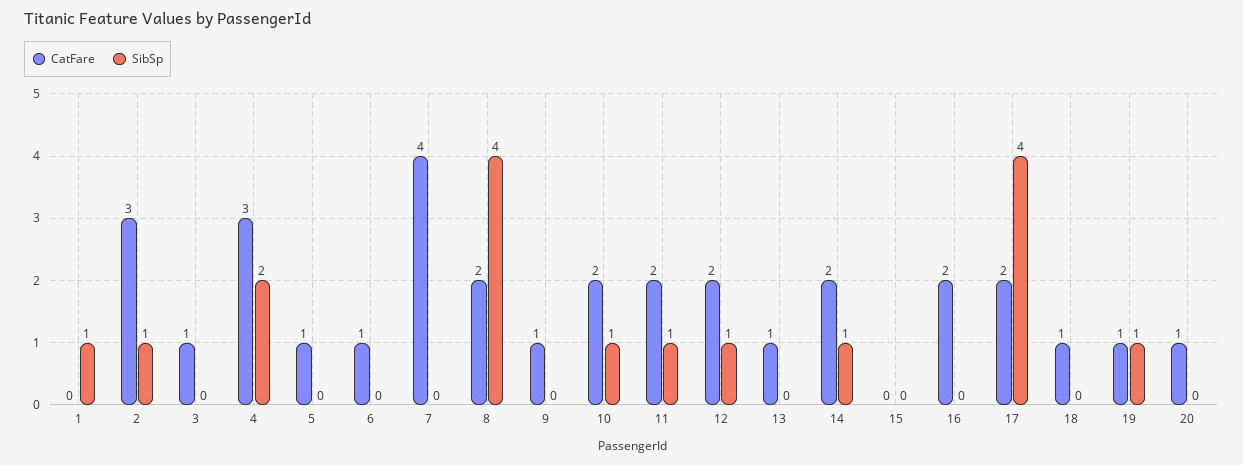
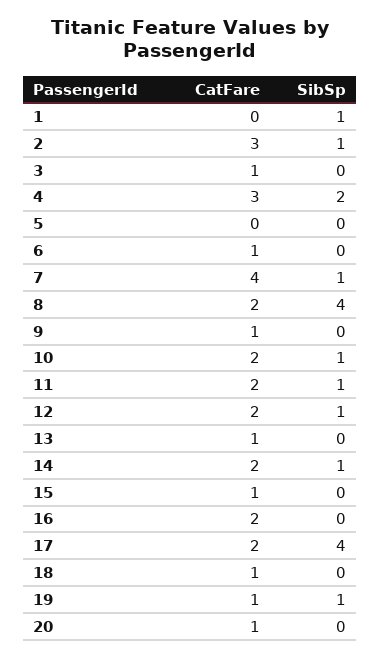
CatFare, 5: 1 -> 0
SibSp, 7: 0 -> 1
CatFare, 15: 0 -> 1

